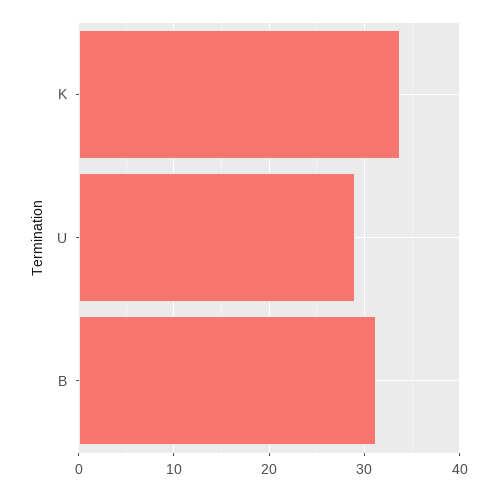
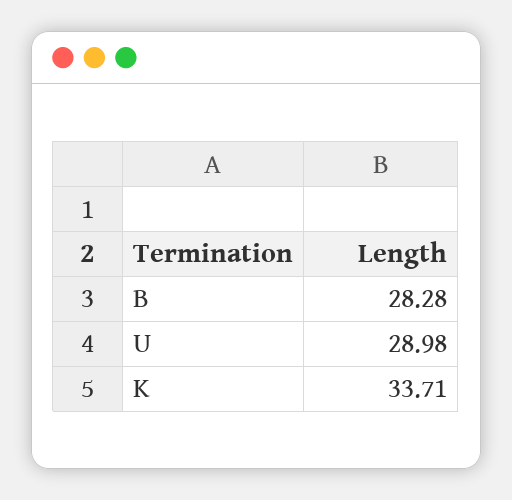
B: 31 -> 28.28

